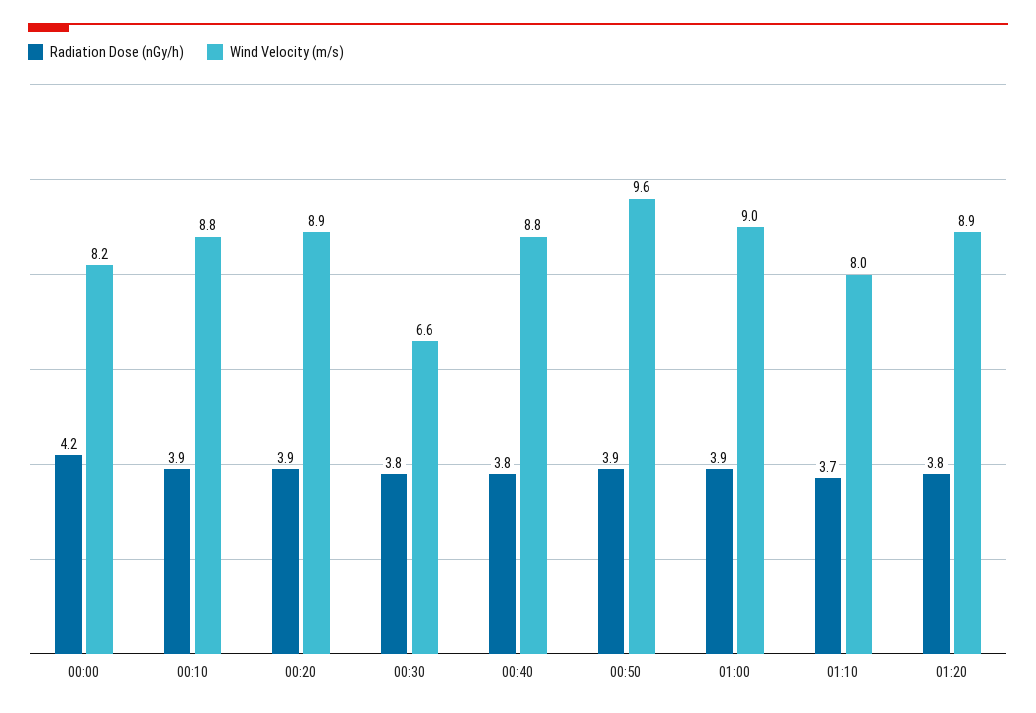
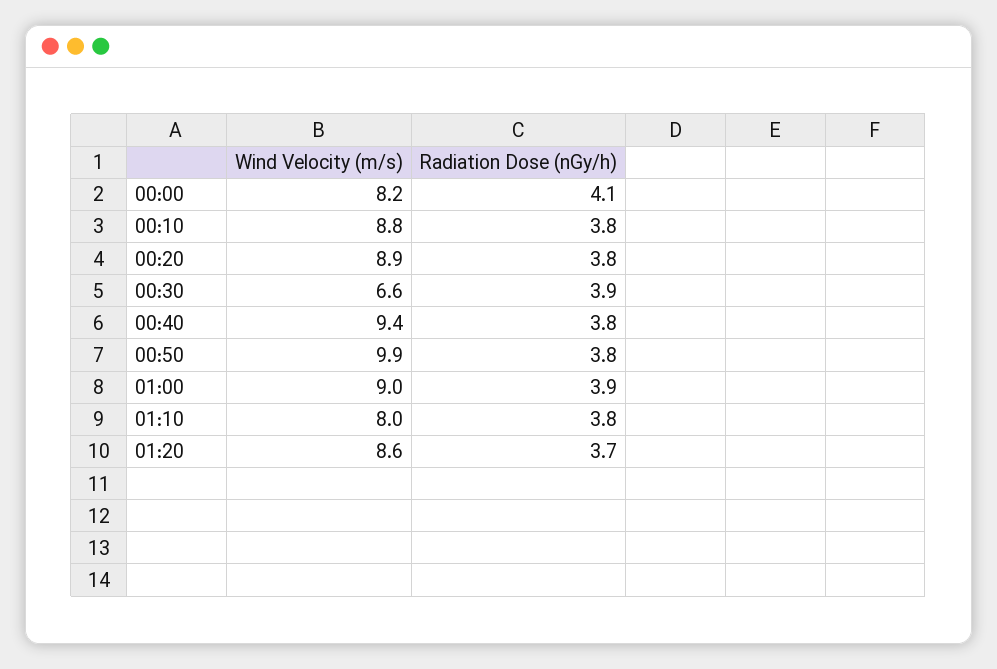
Radiation Dose (nGy/h), 00:00: 4.2 -> 4.1
Radiation Dose (nGy/h), 00:10: 3.9 -> 3.8
Radiation Dose (nGy/h), 00:20: 3.9 -> 3.8
Radiation Dose (nGy/h), 00:30: 3.8 -> 3.9
Wind Velocity (m/s), 00:40: 8.8 -> 9.4
Radiation Dose (nGy/h), 00:50: 3.9 -> 3.8
Wind Velocity (m/s), 00:50: 9.6 -> 9.9
Radiation Dose (nGy/h), 01:10: 3.7 -> 3.8
Radiation Dose (nGy/h), 01:20: 3.8 -> 3.7
Wind Velocity (m/s), 01:20: 8.9 -> 8.6

